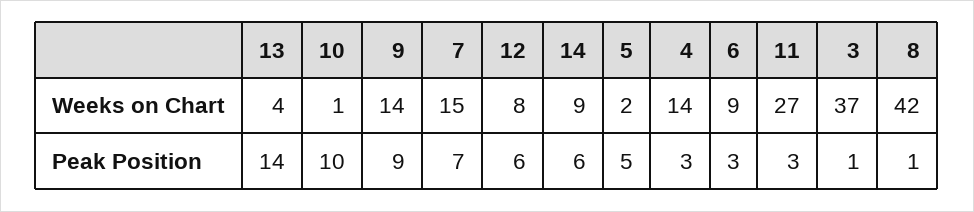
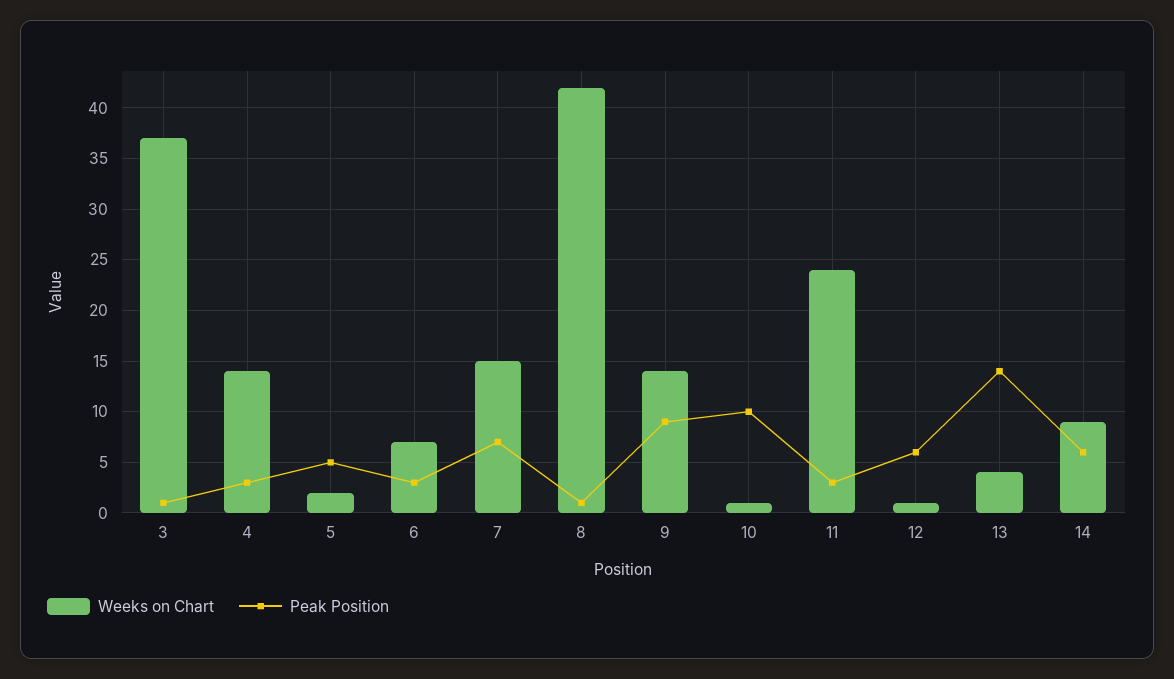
Weeks on Chart, 12: 8 -> 1
Weeks on Chart, 6: 9 -> 7
Weeks on Chart, 11: 27 -> 24

